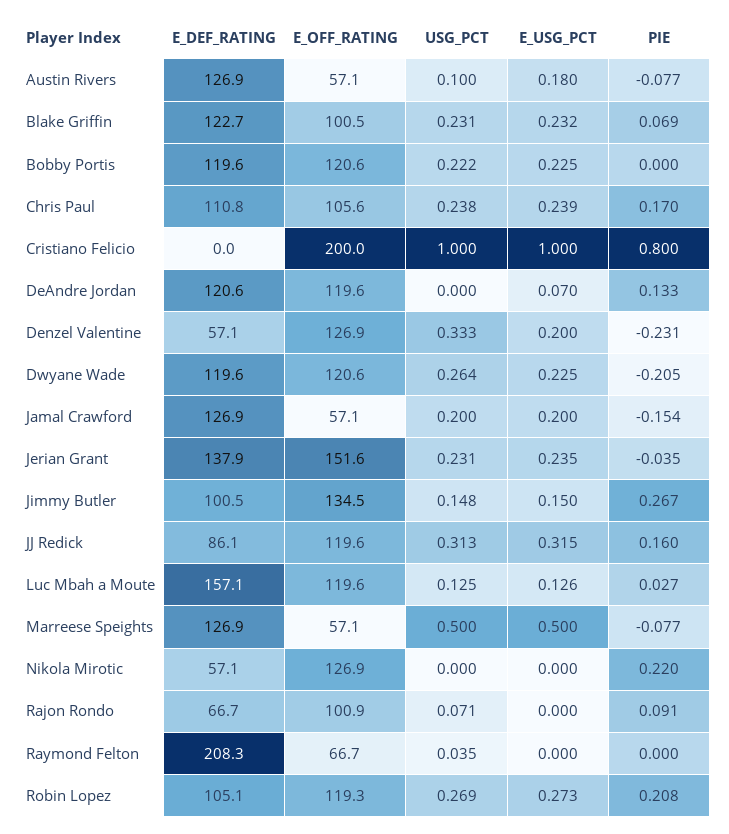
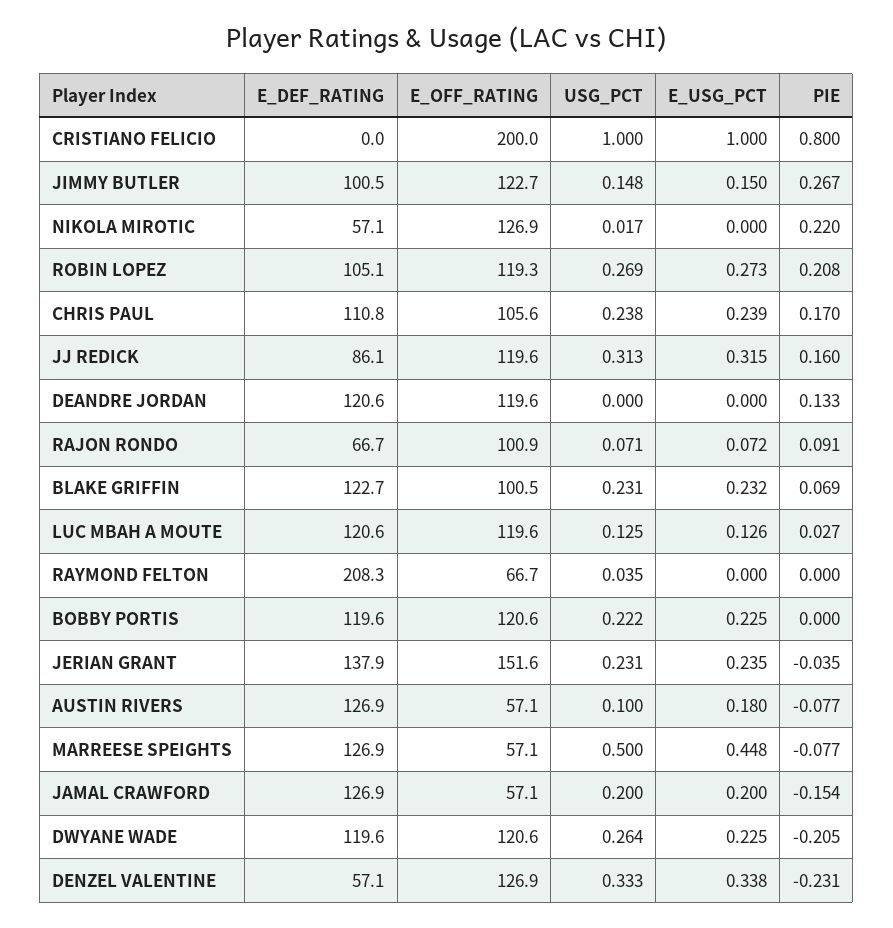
E_USG_PCT, DeAndre Jordan: 0.07 -> 0
E_USG_PCT, Denzel Valentine: 0.2 -> 0.338
E_OFF_RATING, Jimmy Butler: 134.5 -> 122.7
E_DEF_RATING, Luc Mbah a Moute: 157.1 -> 120.6
E_USG_PCT, Marreese Speights: 0.5 -> 0.448
USG_PCT, Nikola Mirotic: 0 -> 0.017
E_USG_PCT, Rajon Rondo: 0 -> 0.072

